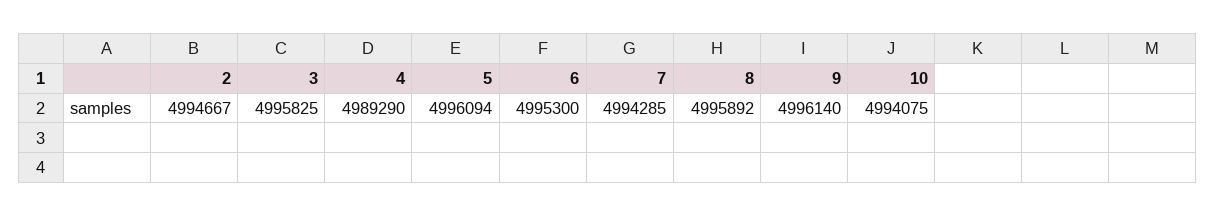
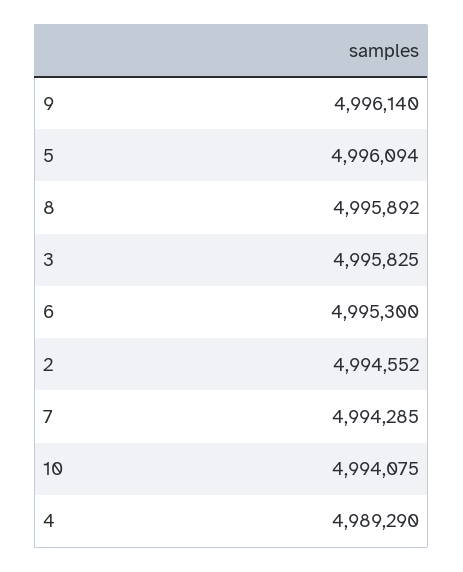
2: 4994667 -> 4994552

